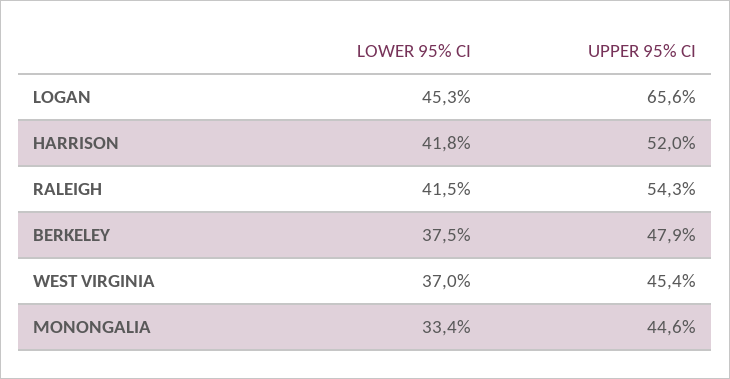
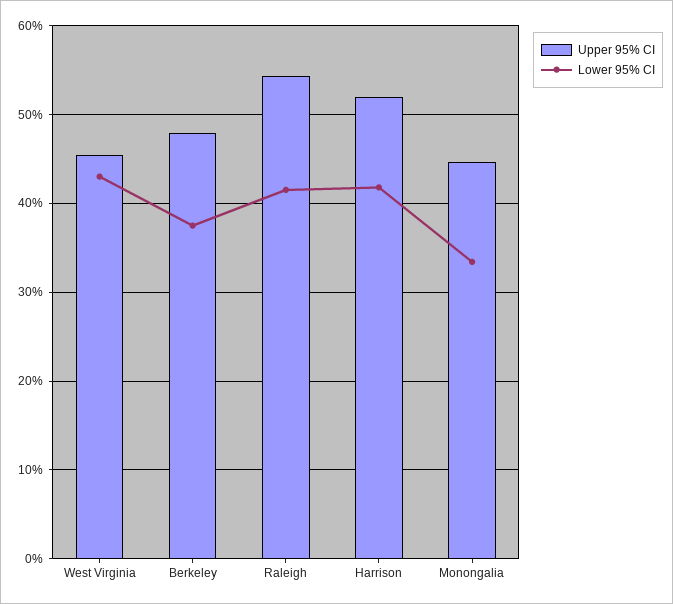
LOWER 95% CI, LOGAN: 45.3 -> none
UPPER 95% CI, LOGAN: 65.6 -> none
LOWER 95% CI, WEST VIRGINIA: 37 -> 43

